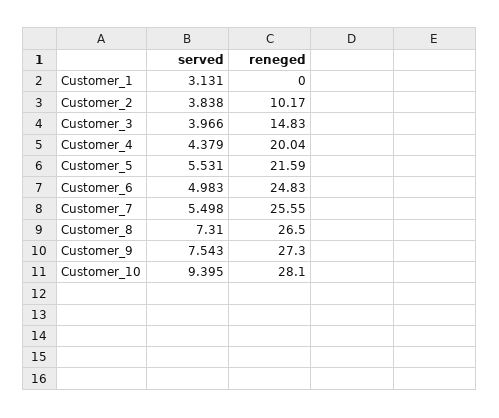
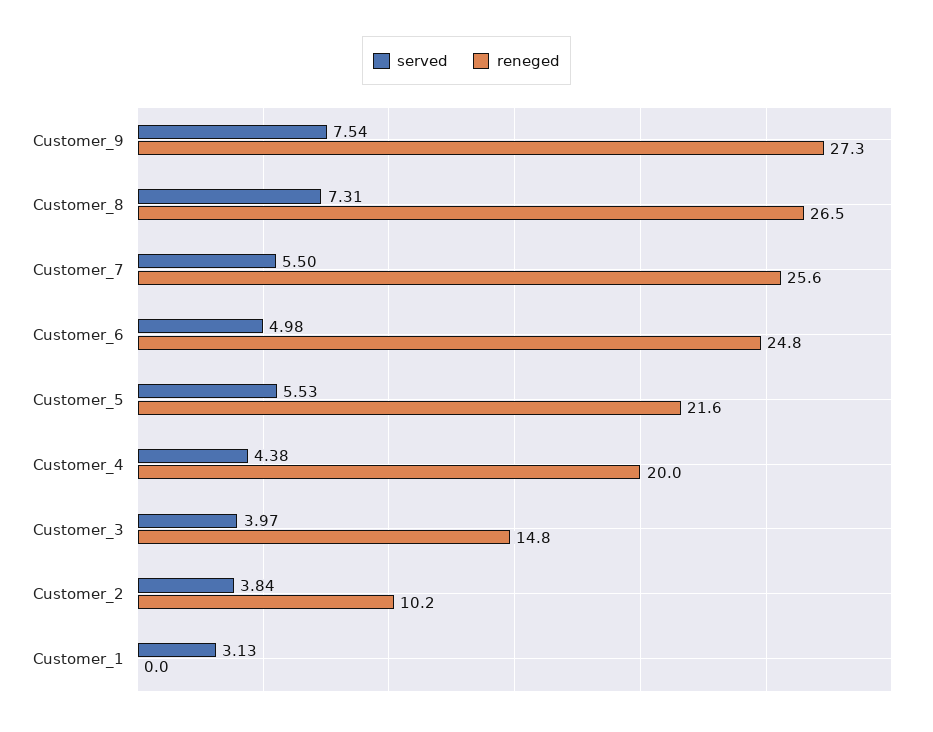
served, Customer_10: 9.395 -> none
reneged, Customer_10: 28.1 -> none

